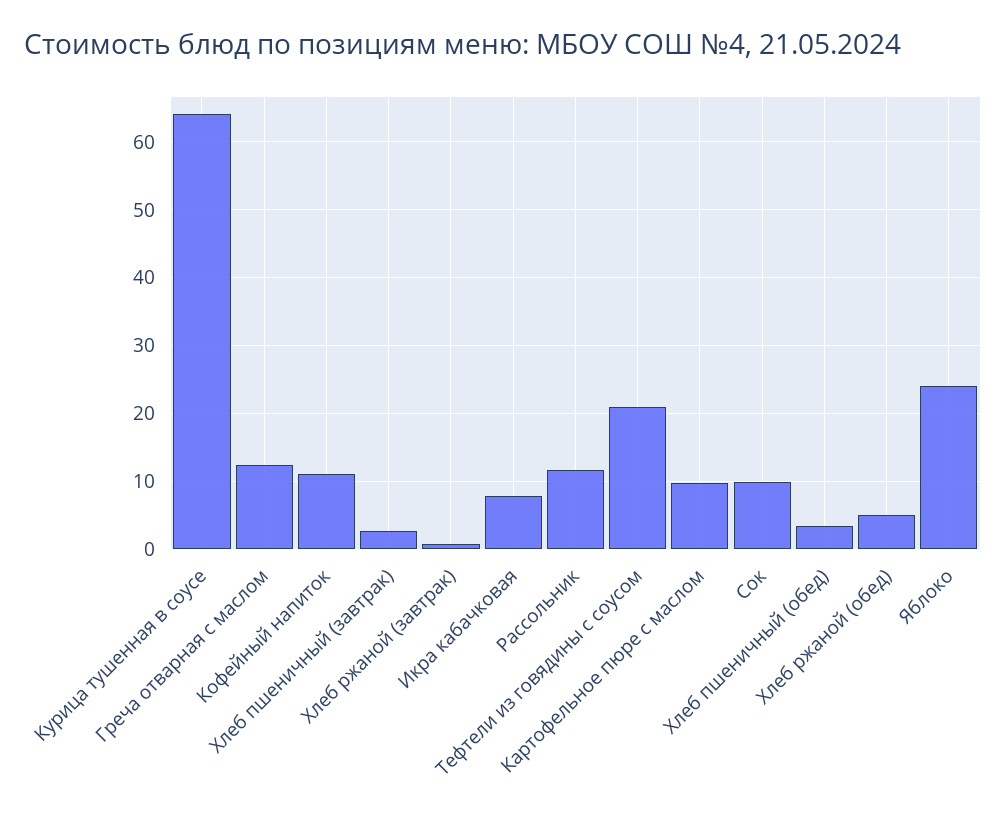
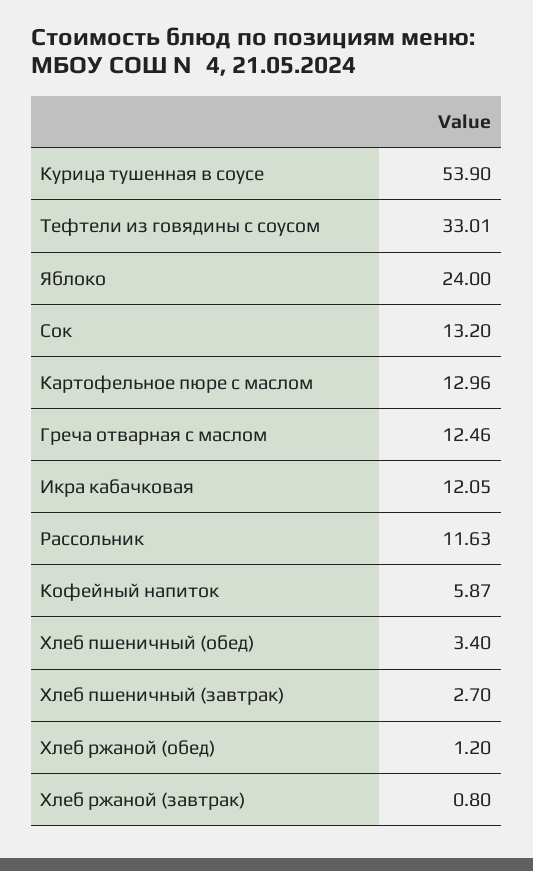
Курица тушенная в соусе: 64 -> 53.9
Кофейный напиток: 11 -> 5.87
Икра кабачковая: 8 -> 12.05
Тефтели из говядины с соусом: 21 -> 33.01
Картофельное пюре с маслом: 10 -> 12.96
Сок: 10 -> 13.2
Хлеб ржаной (обед): 5 -> 1.2

